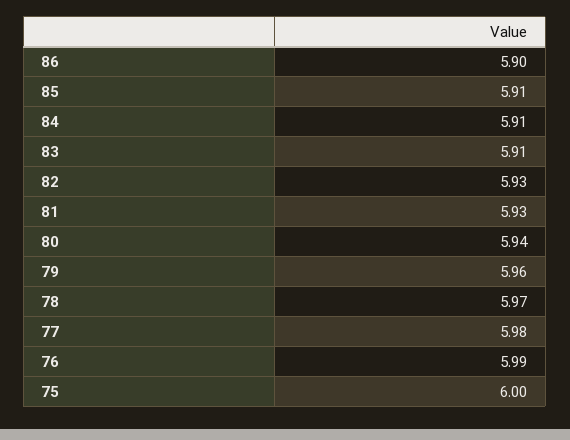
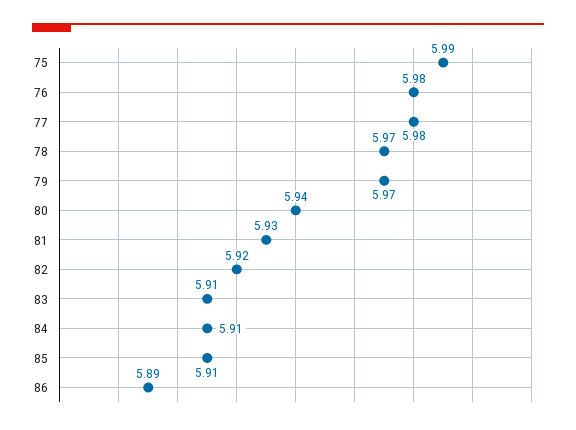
86: 5.9 -> 5.89
82: 5.93 -> 5.92
79: 5.96 -> 5.97
76: 5.99 -> 5.98
75: 6 -> 5.99

